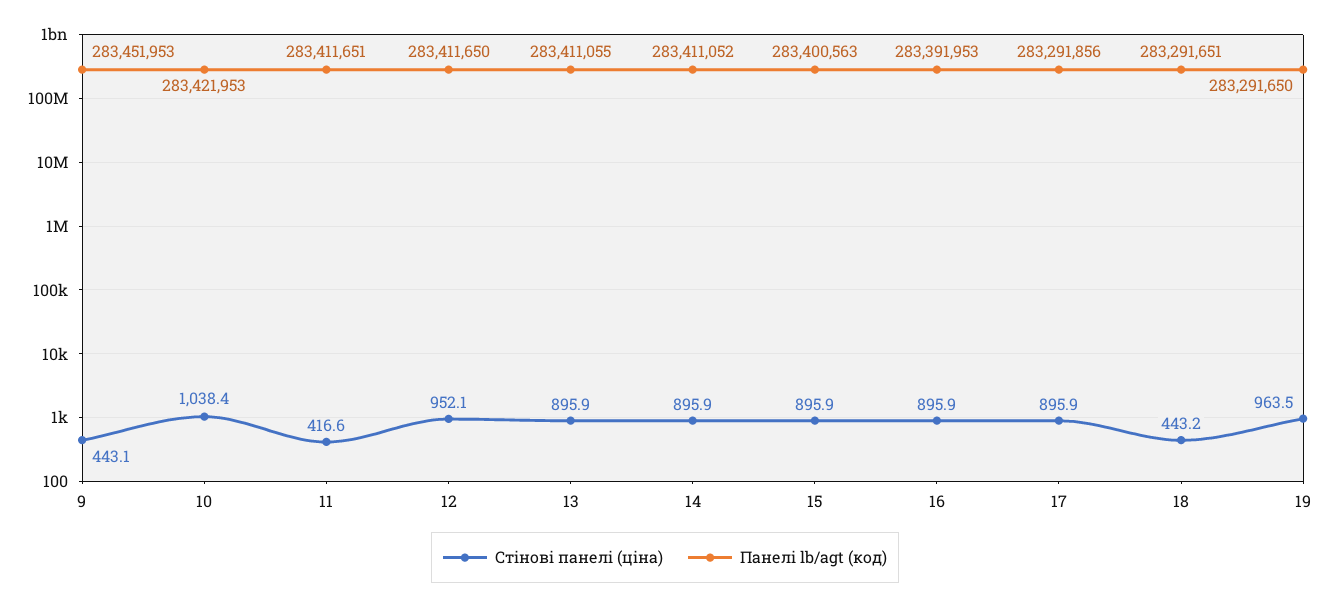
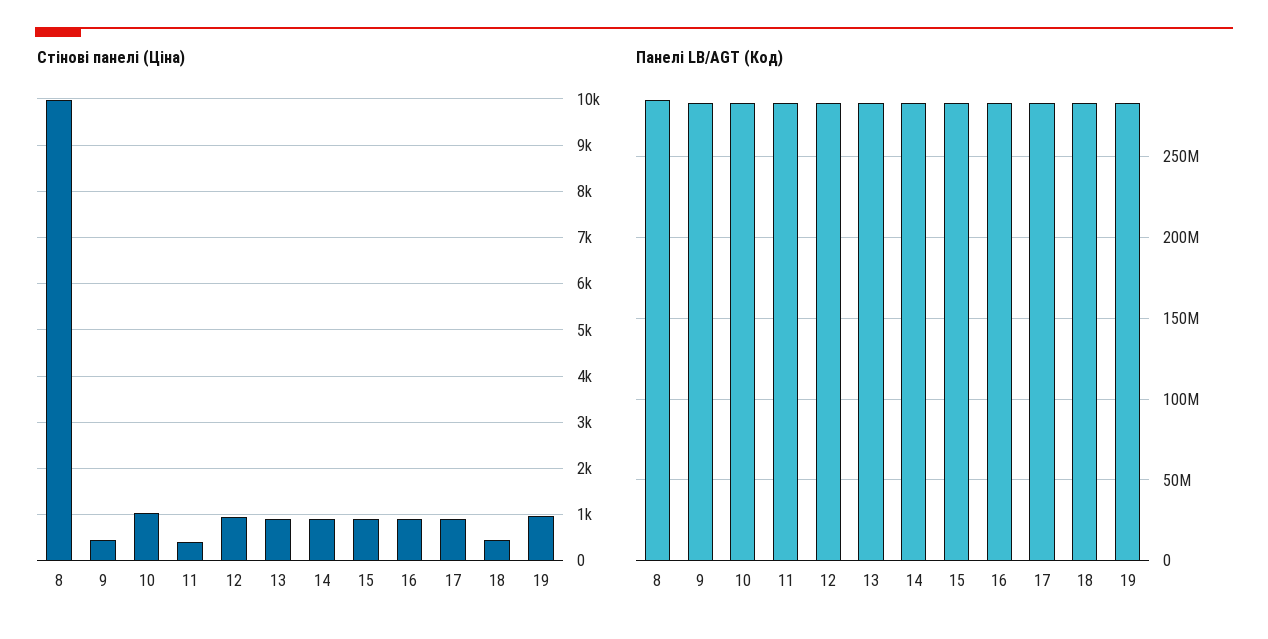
Стінові панелі (ціна), 8: none -> 10000
Панелі lb/agt (код), 8: none -> 285000000

